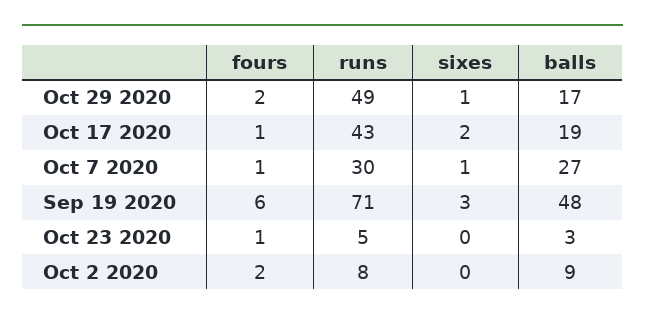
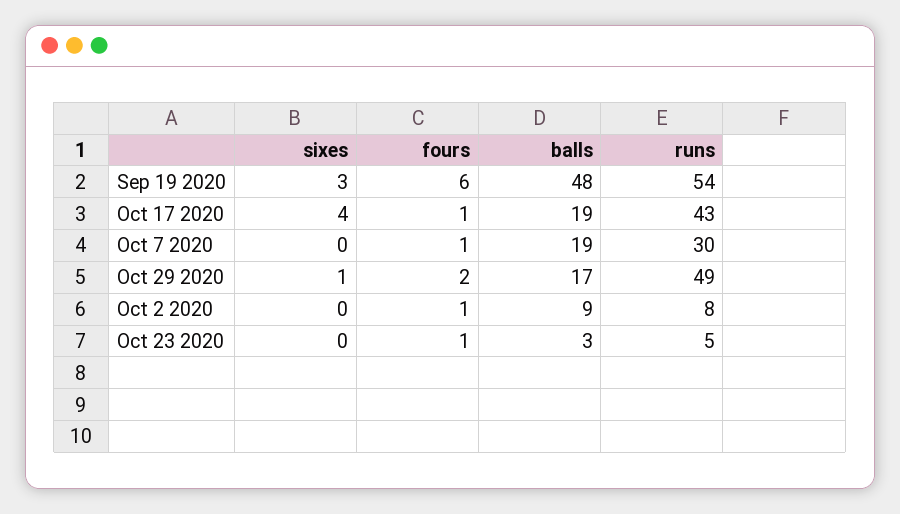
sixes, Oct 17 2020: 2 -> 4
sixes, Oct 7 2020: 1 -> 0
balls, Oct 7 2020: 27 -> 19
runs, Sep 19 2020: 71 -> 54
fours, Oct 2 2020: 2 -> 1

